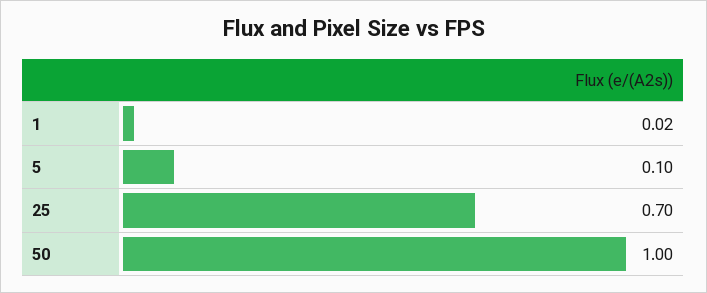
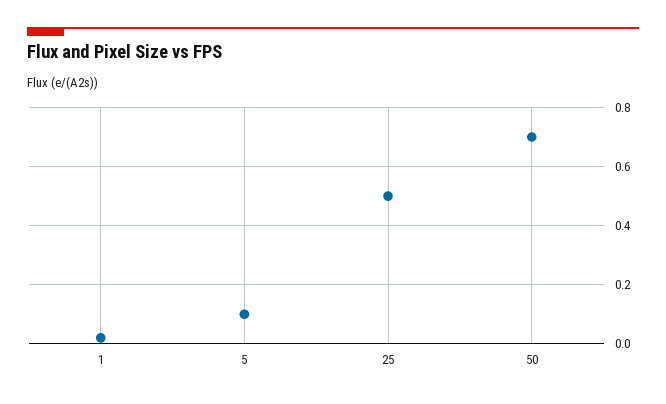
25: 0.7 -> 0.5
50: 1 -> 0.7

